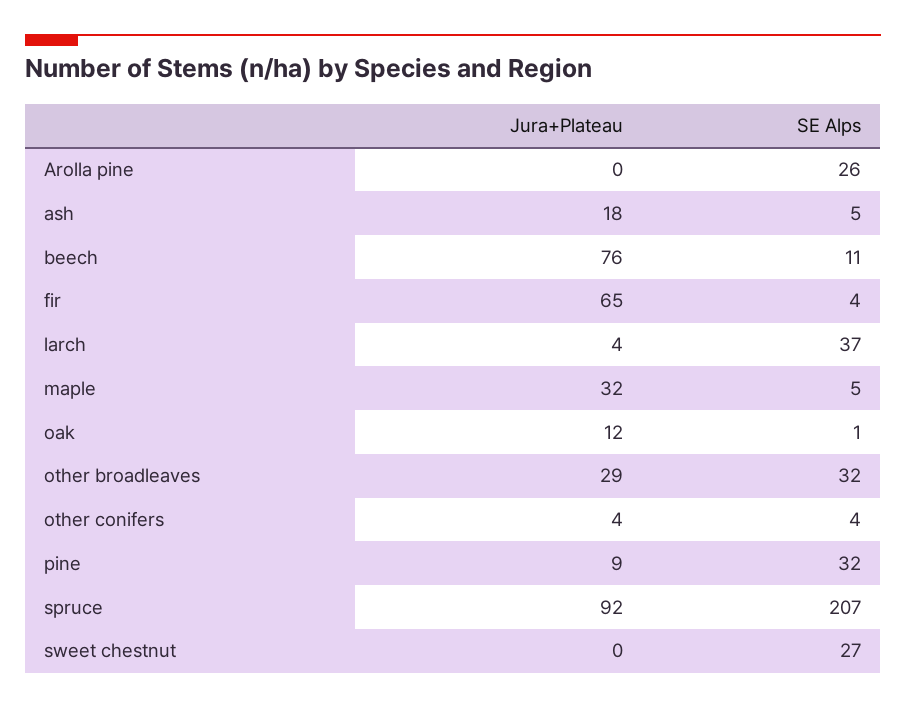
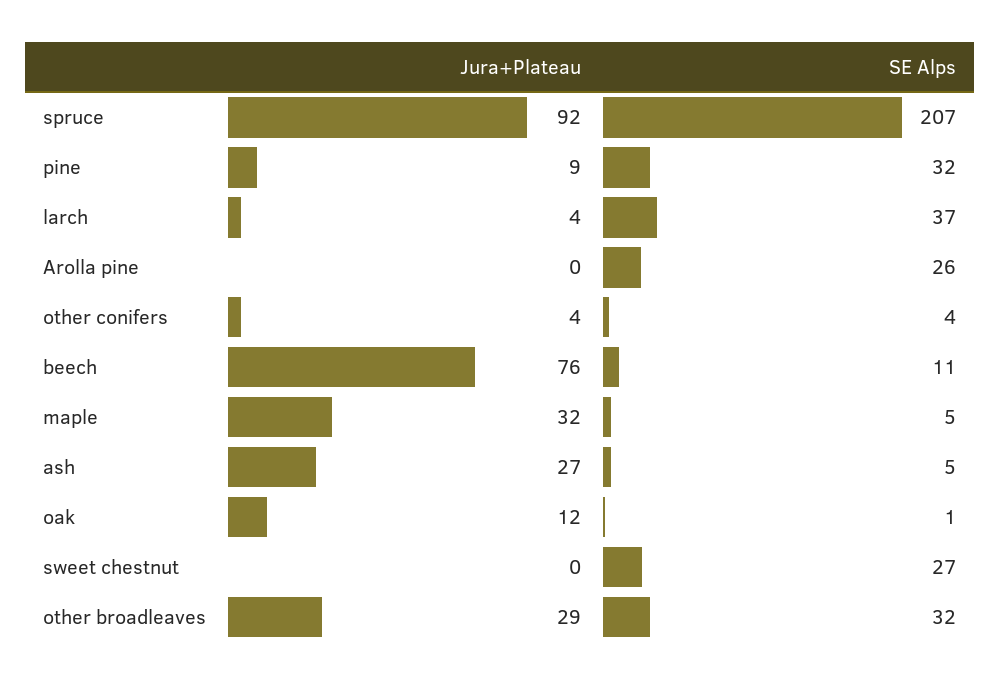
Jura+Plateau, ash: 18 -> 27
Jura+Plateau, fir: 65 -> none
SE Alps, fir: 4 -> none

